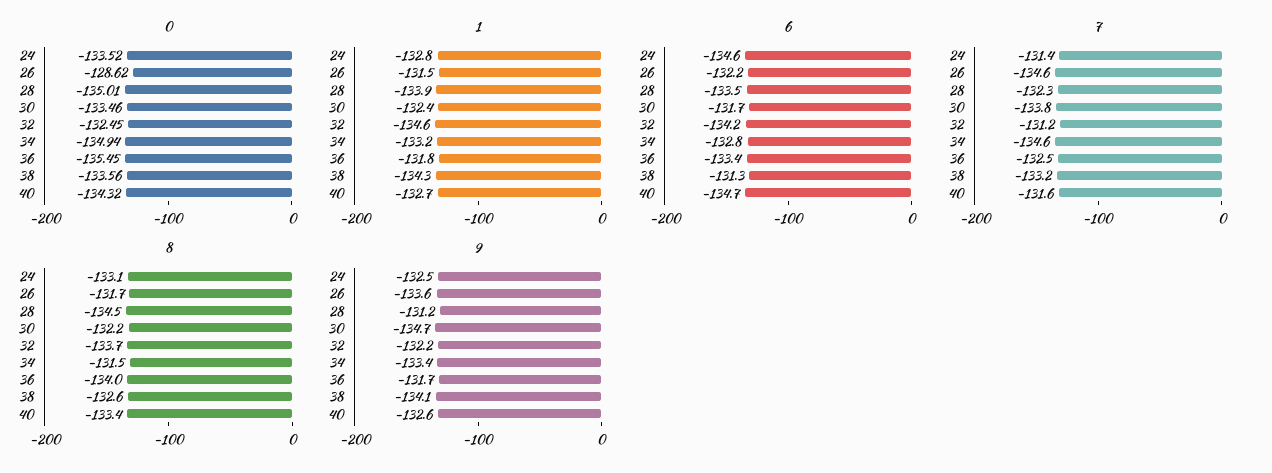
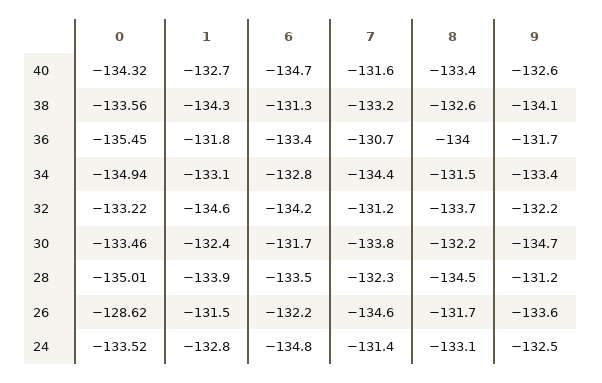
0, 32: -132.45 -> -133.22
1, 34: -133.2 -> -133.1
6, 24: -134.6 -> -134.8
7, 34: -134.6 -> -134.4
7, 36: -132.5 -> -130.7

